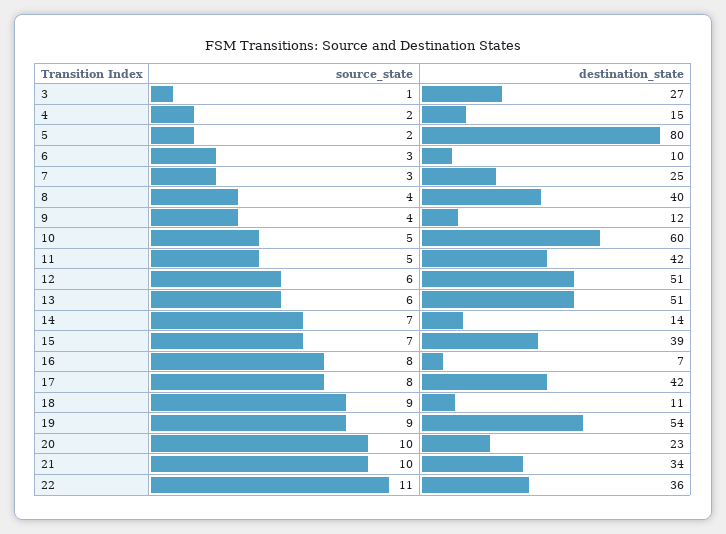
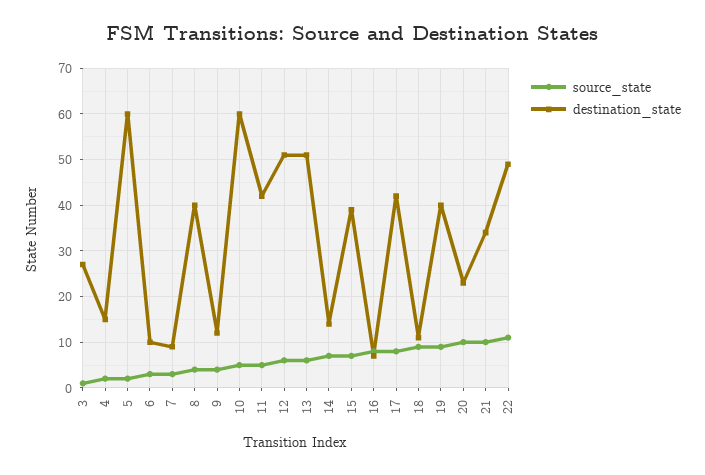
destination_state, 5: 80 -> 60
destination_state, 7: 25 -> 10
destination_state, 19: 54 -> 40
destination_state, 22: 36 -> 50

